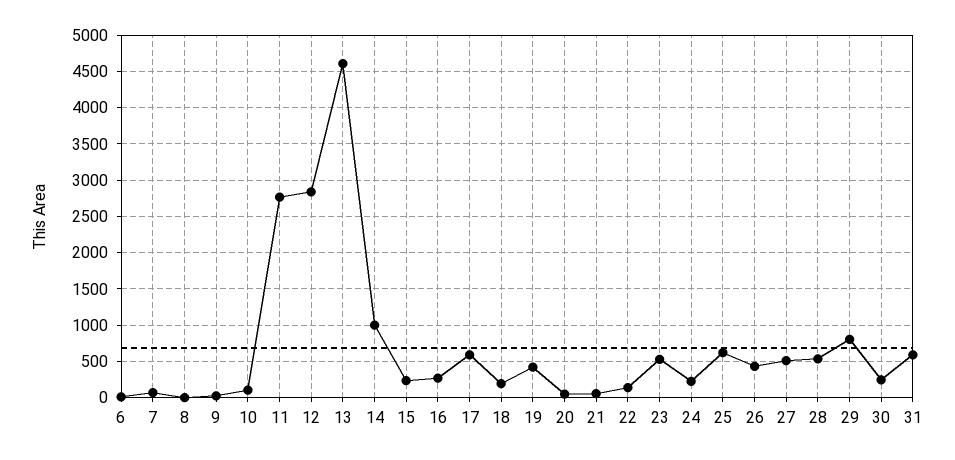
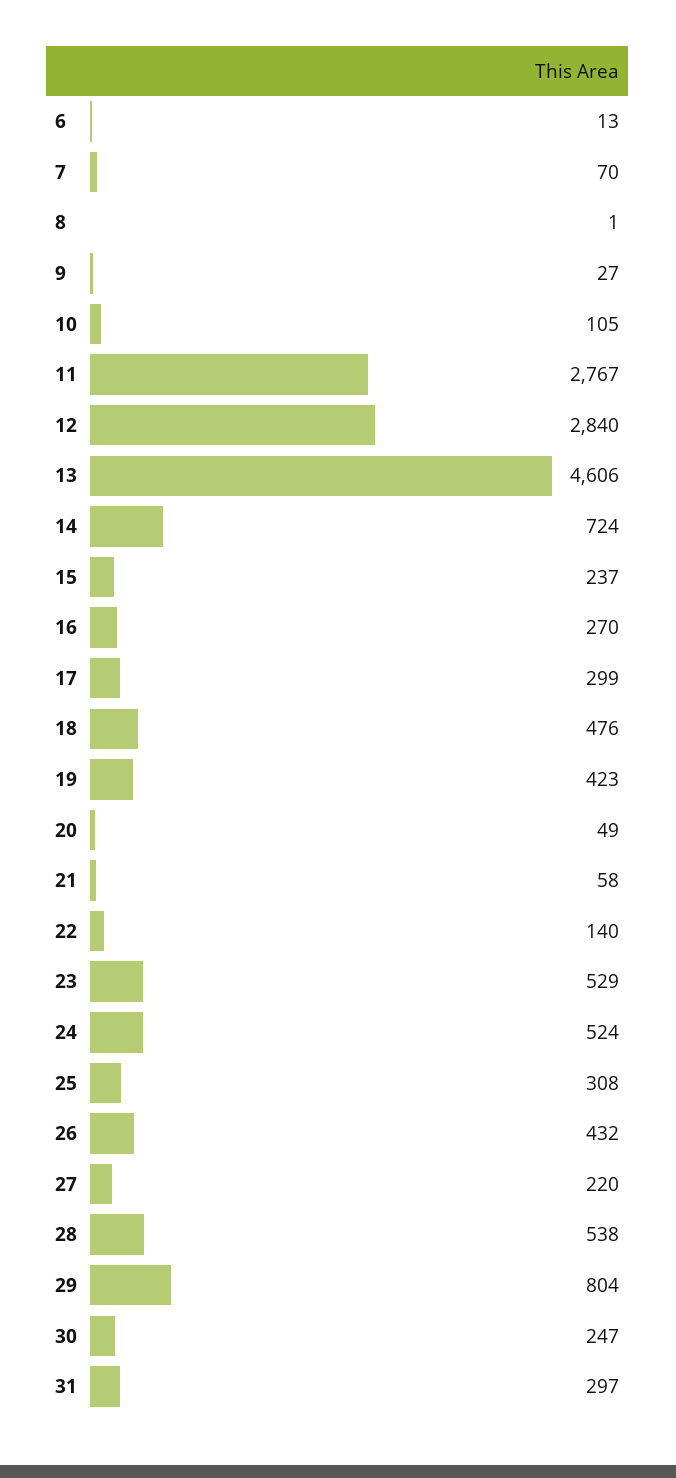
14: 1000 -> 724
17: 600 -> 299
18: 200 -> 476
24: 200 -> 524
25: 600 -> 308
27: 500 -> 220
31: 600 -> 297

